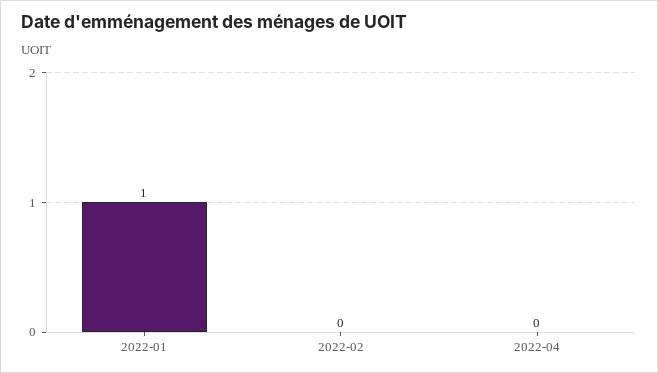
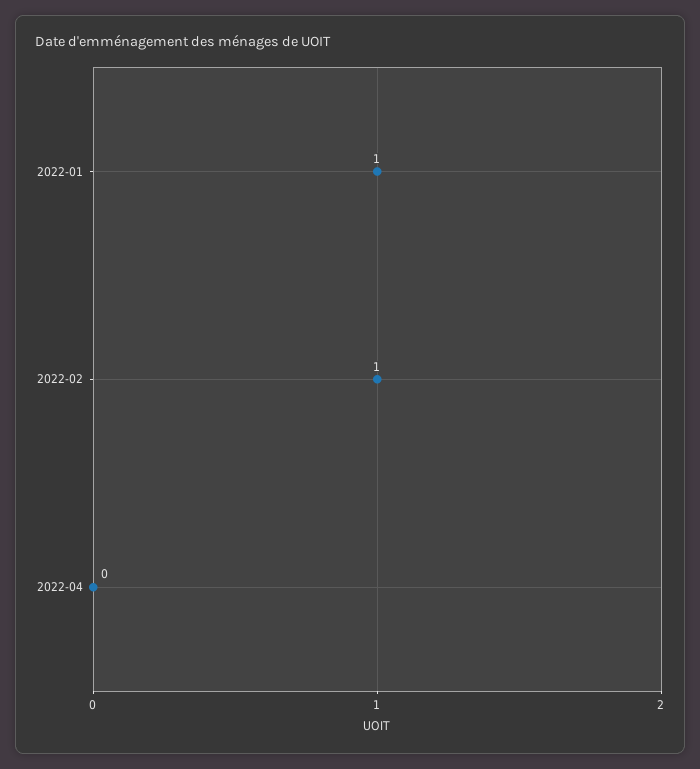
2022-02: 0 -> 1

